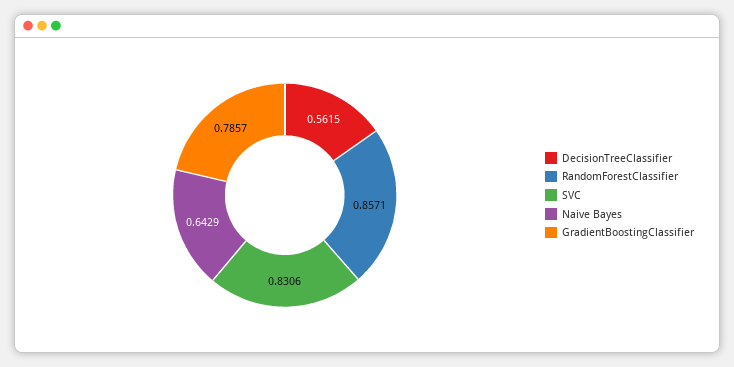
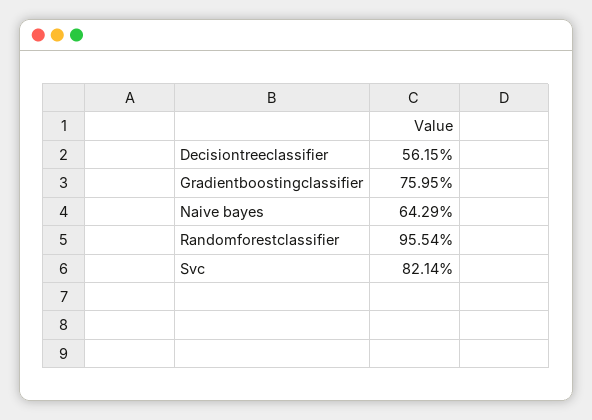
RandomForestClassifier: 0.8571 -> 0.9554
SVC: 0.8306 -> 0.8214
GradientBoostingClassifier: 0.7857 -> 0.7595

